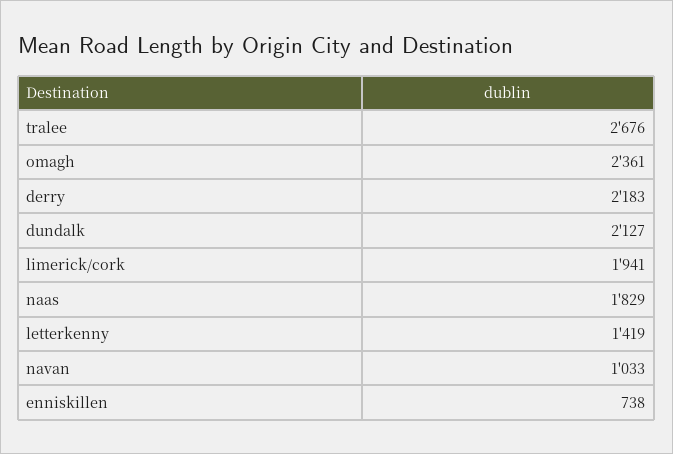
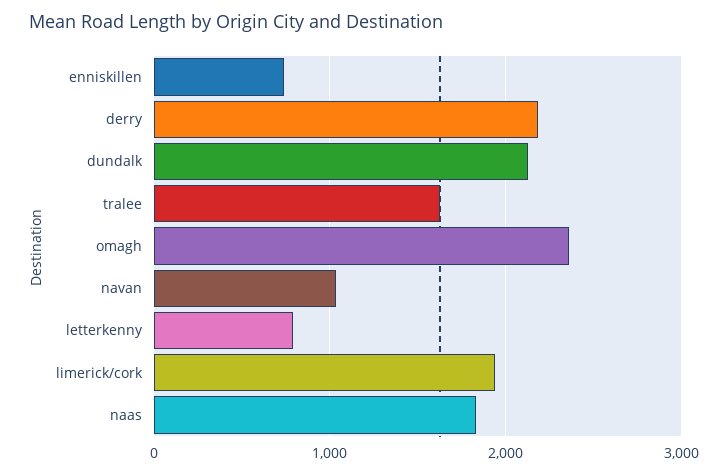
tralee: 2676 -> 1600
letterkenny: 1419 -> 800

